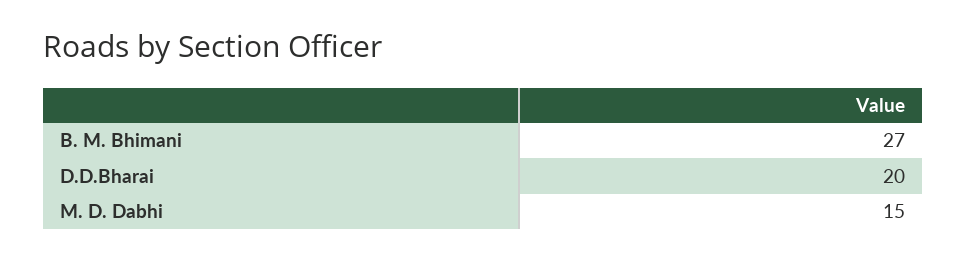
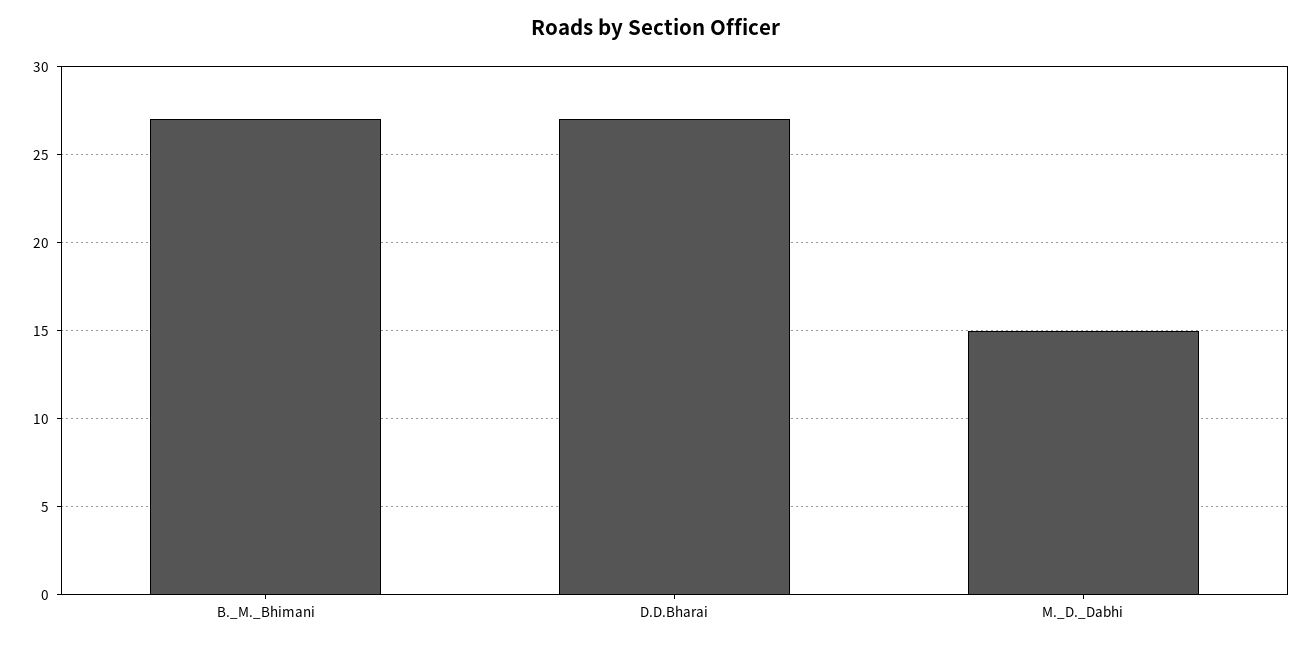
D.D.Bharai: 20 -> 27

